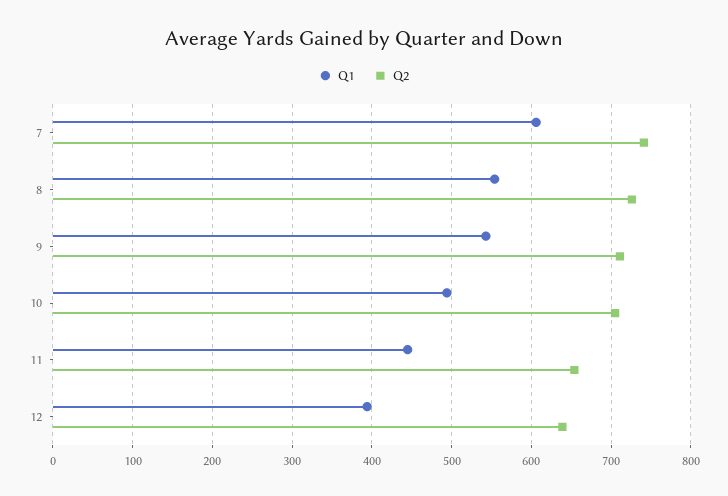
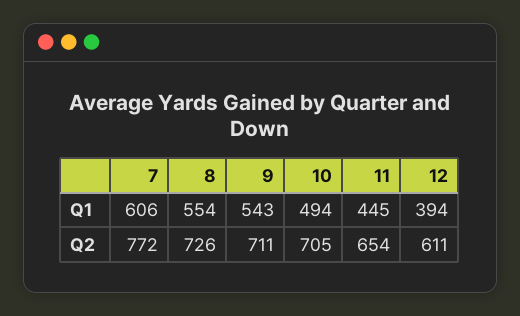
Q2, 7: 740 -> 772
Q2, 12: 640 -> 611

